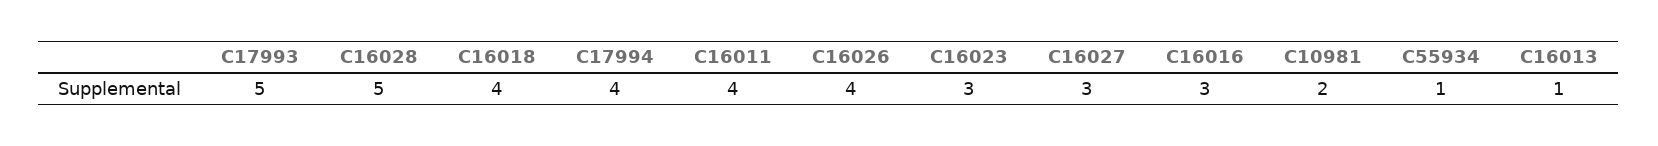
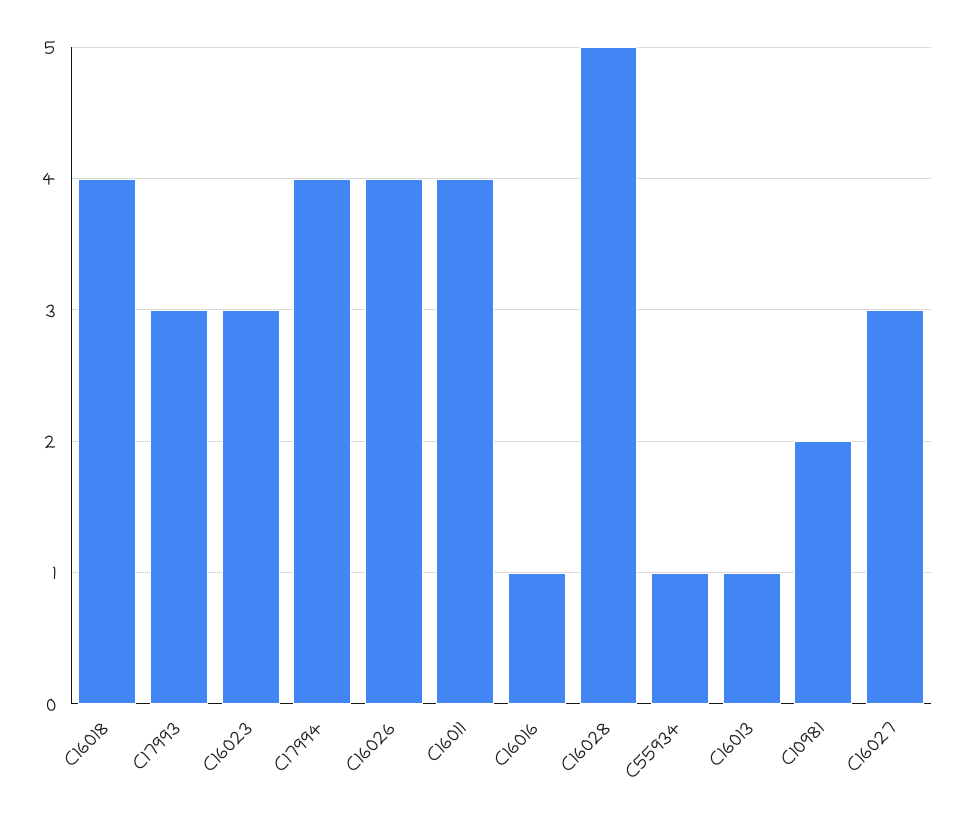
C17993: 5 -> 3
C16016: 3 -> 1

